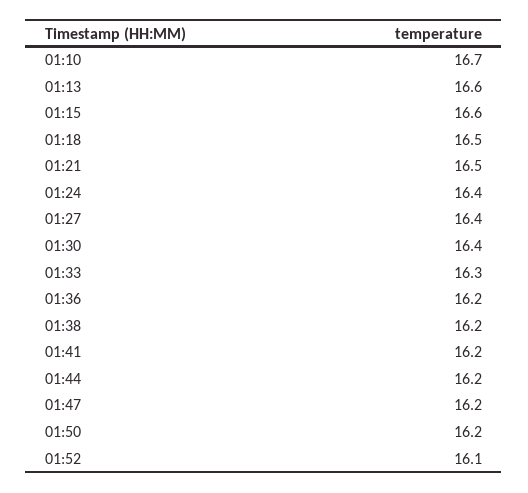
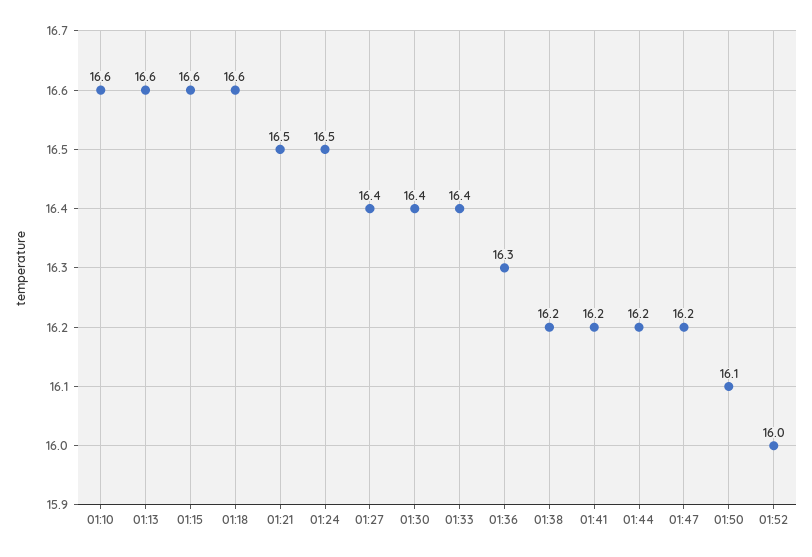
01:10: 16.7 -> 16.6
01:18: 16.5 -> 16.6
01:24: 16.4 -> 16.5
01:33: 16.3 -> 16.4
01:36: 16.2 -> 16.3
01:50: 16.2 -> 16.1
01:52: 16.1 -> 16

